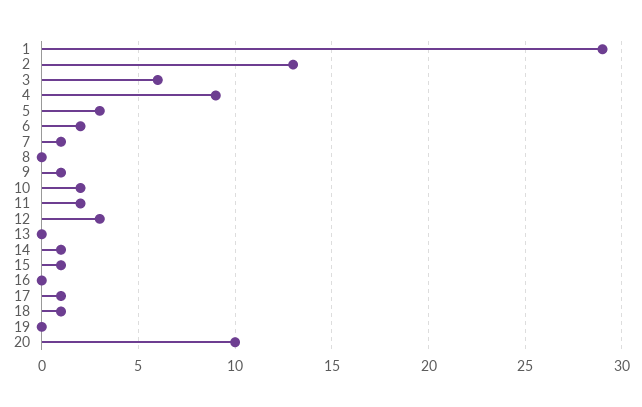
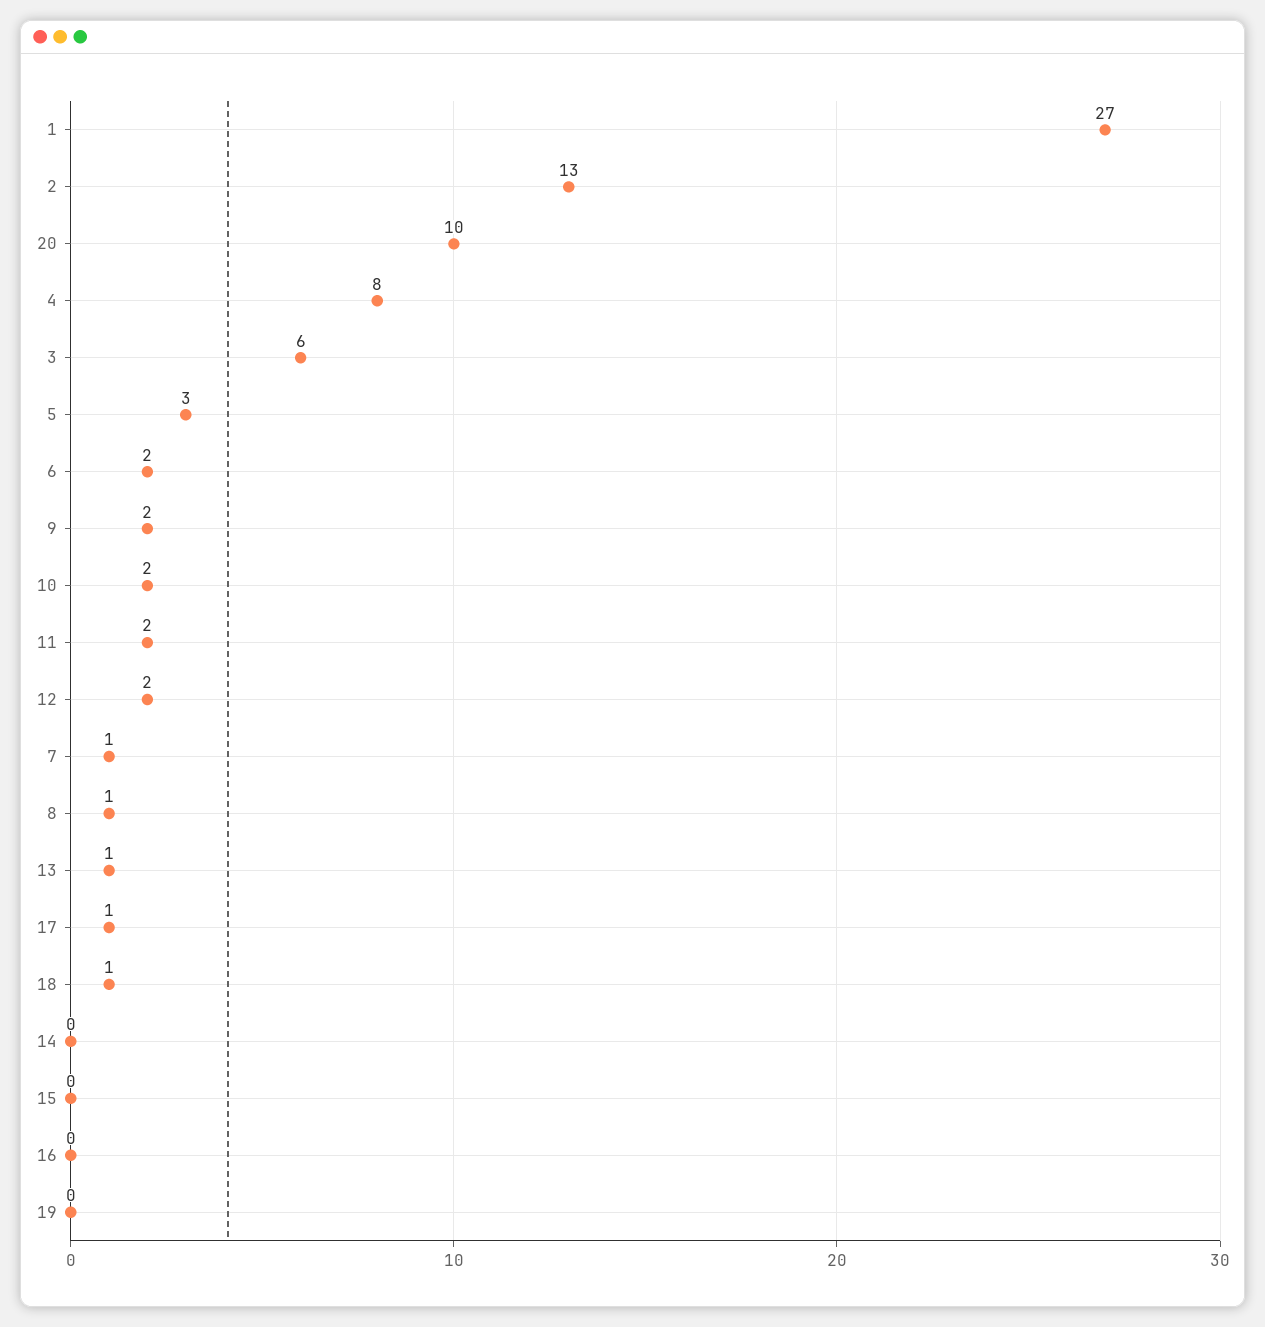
1: 29 -> 27
4: 9 -> 8
8: 0 -> 1
9: 1 -> 2
12: 3 -> 2
13: 0 -> 1
14: 1 -> 0
15: 1 -> 0

